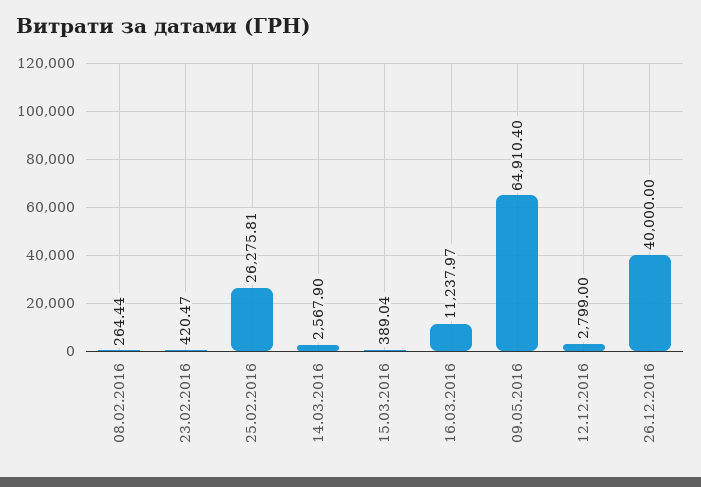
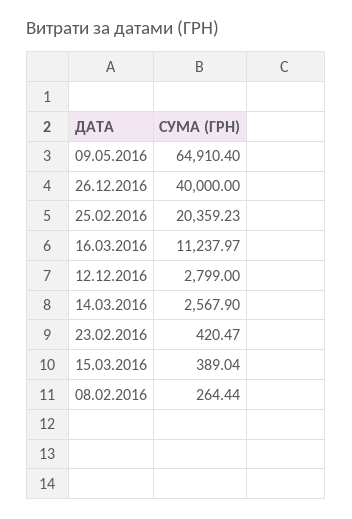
25.02.2016: 26275.81 -> 20359.23

